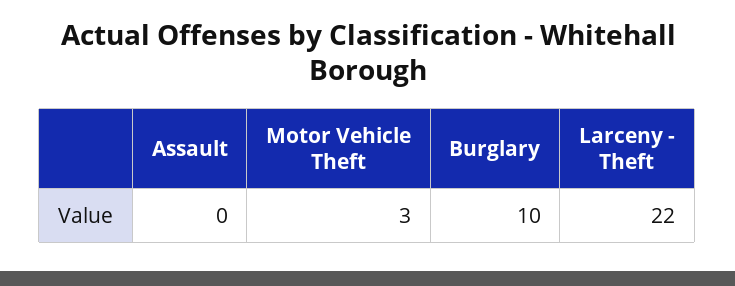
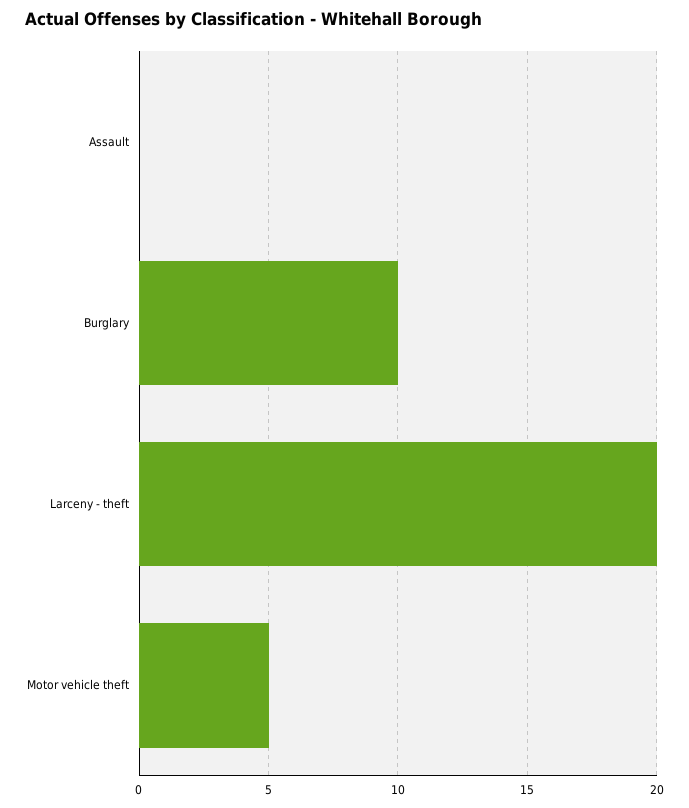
Motor Vehicle Theft: 3 -> 5
Larceny - Theft: 22 -> 20

